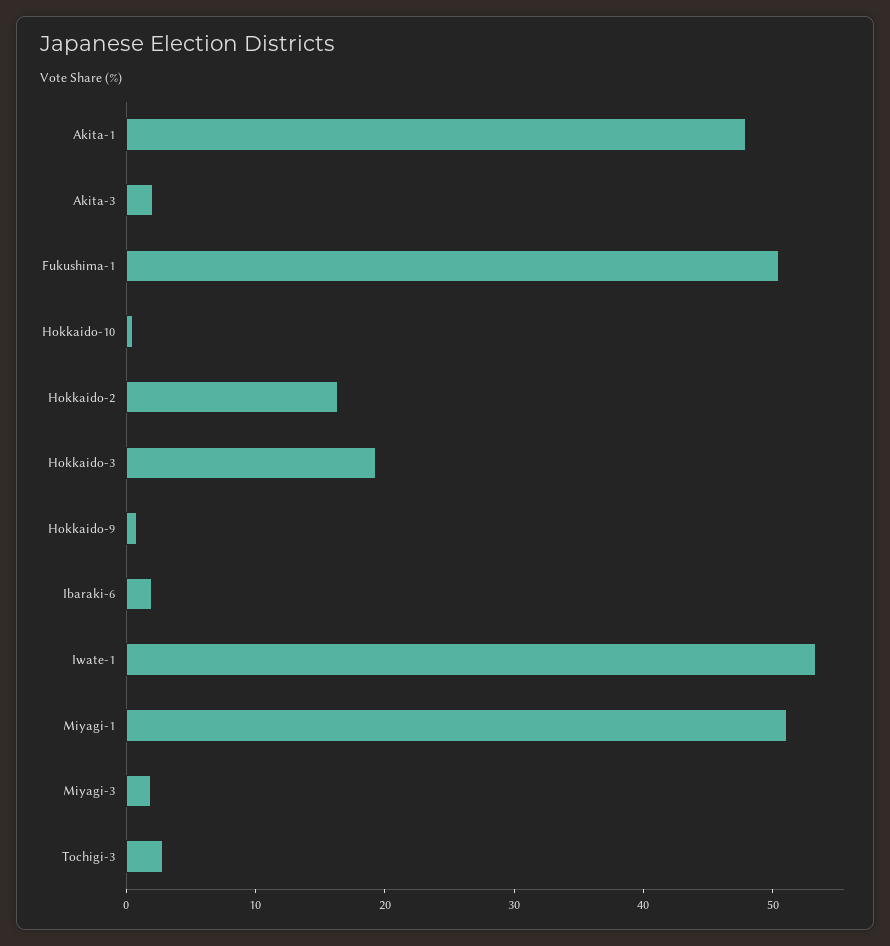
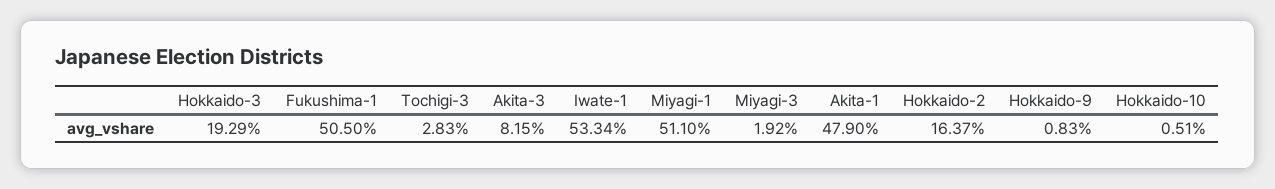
Akita-3: 2 -> 8.15
Ibaraki-6: 2 -> none

